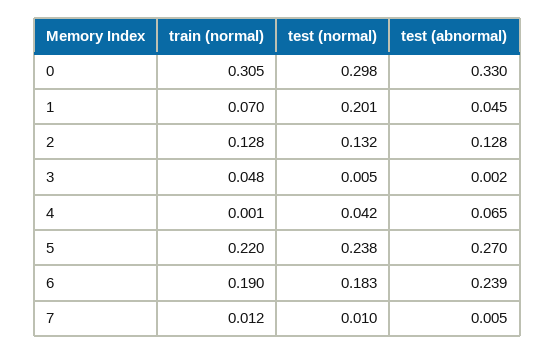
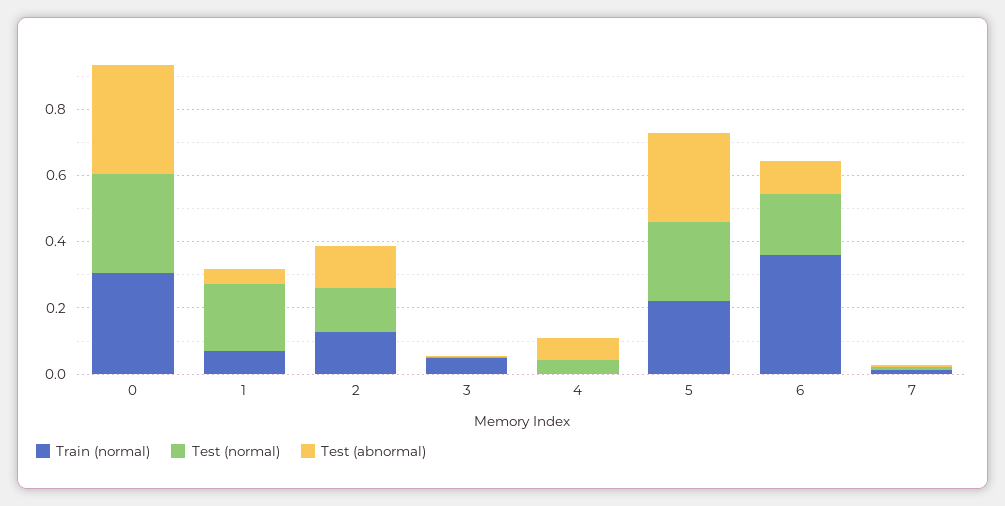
train (normal), 6: 0.19 -> 0.35
test (abnormal), 6: 0.239 -> 0.1

